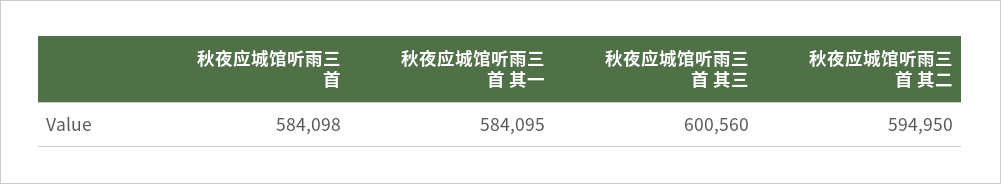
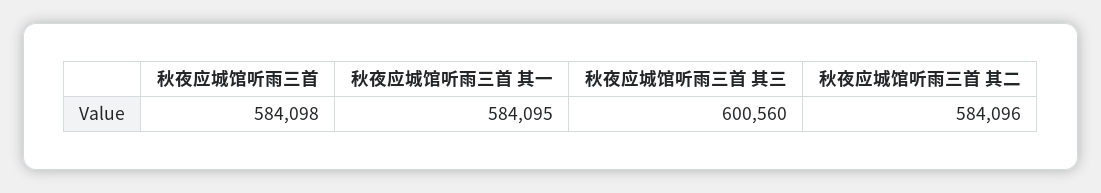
秋夜应城馆听雨三首 其二: 594950 -> 584096

